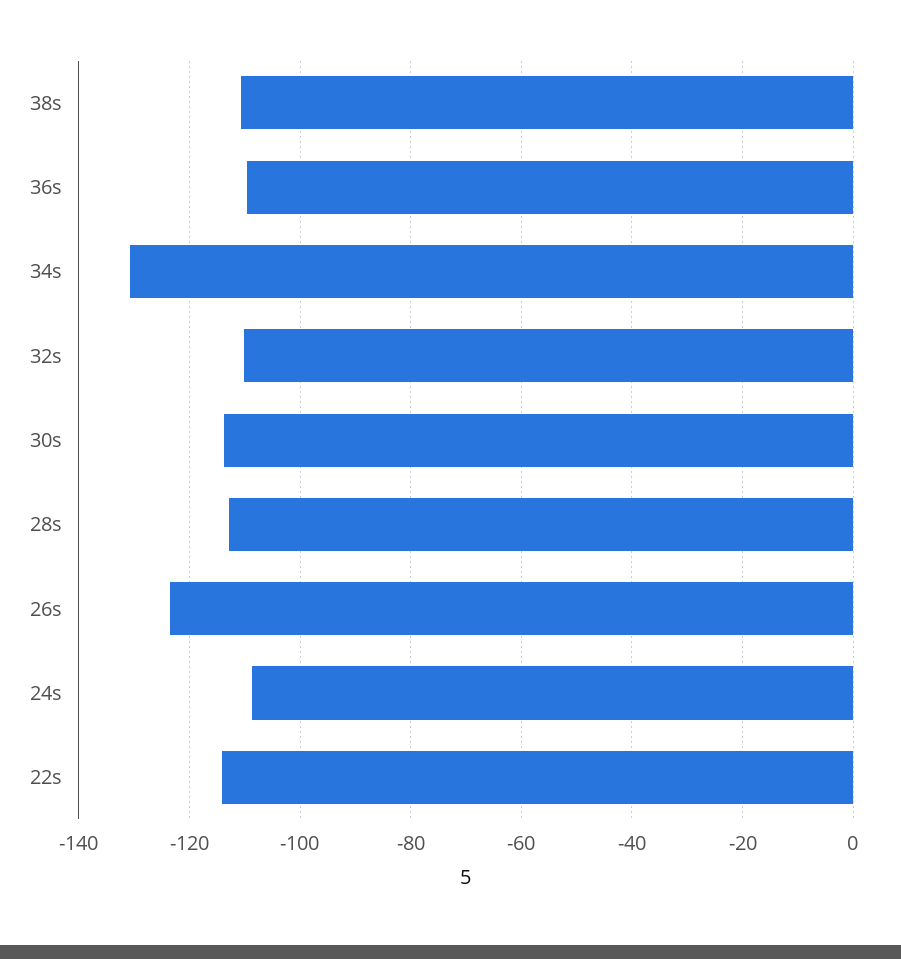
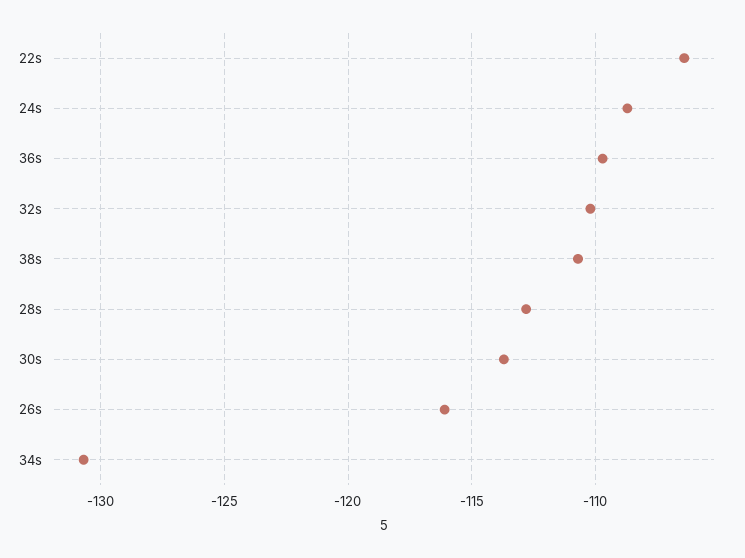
26s: -124 -> -116
22s: -114 -> -106.5

